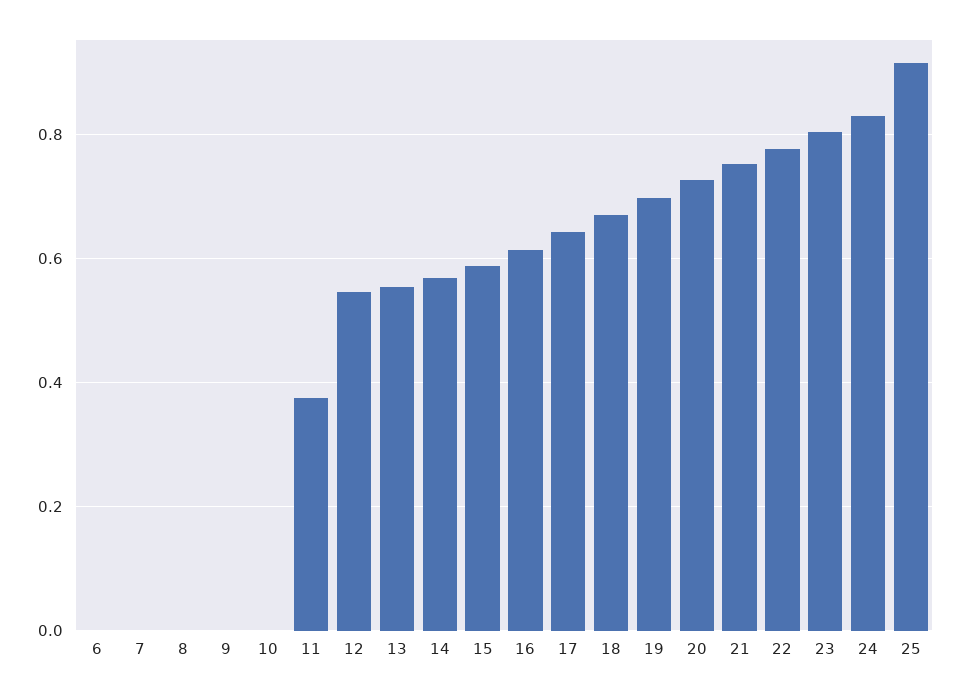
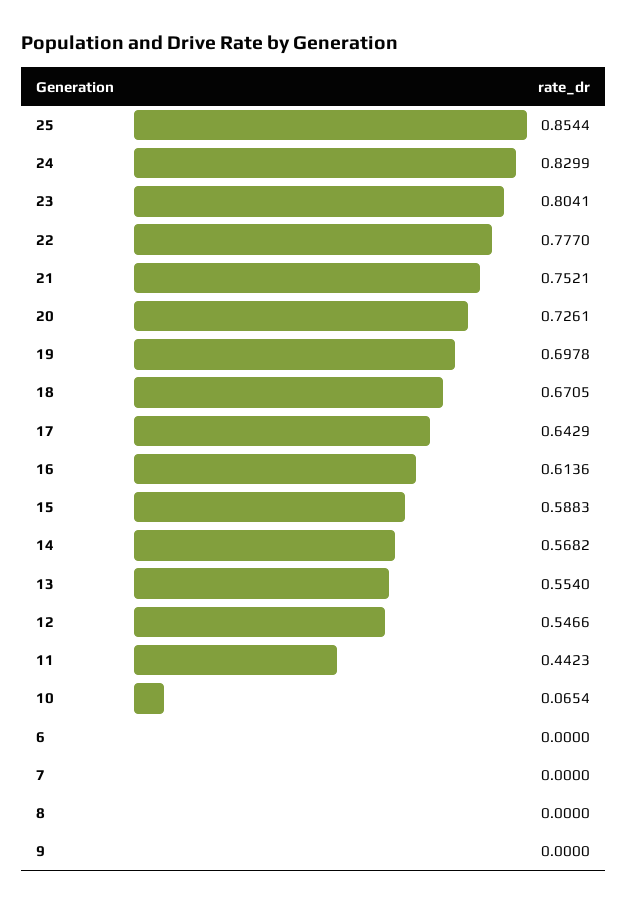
10: 0 -> 0.0654
11: 0.38 -> 0.4423
25: 0.92 -> 0.8544

